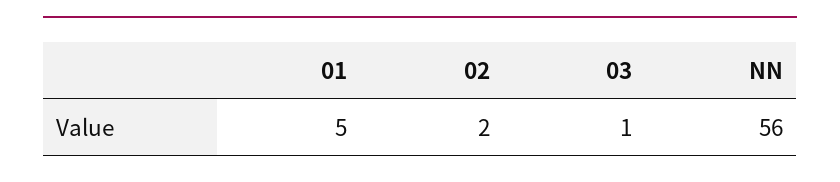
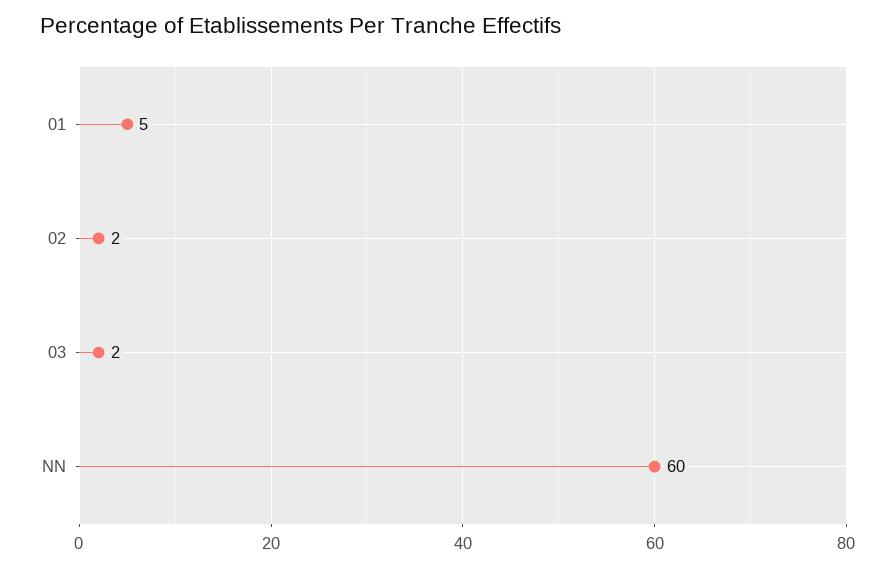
03: 1 -> 2
NN: 56 -> 60

